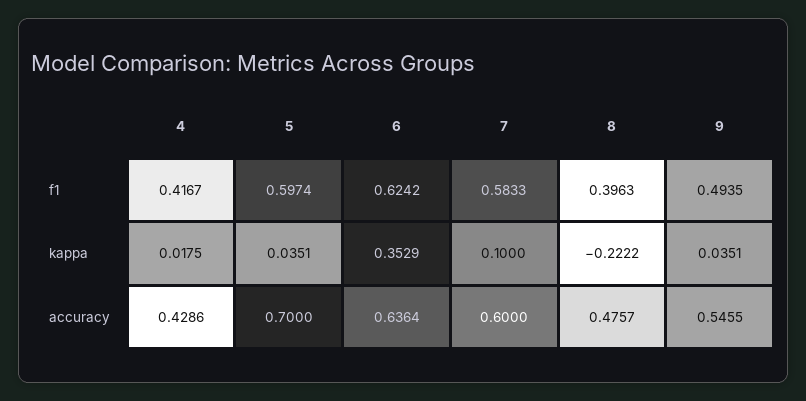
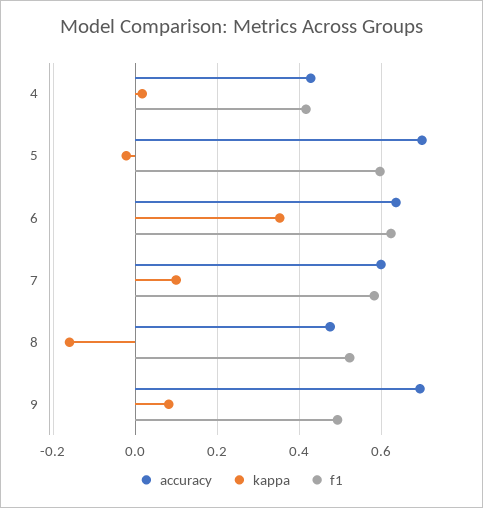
f1, 8: 0.3963 -> 0.52
kappa, 5: 0.0351 -> -0.02
kappa, 8: -0.2222 -> -0.16
kappa, 9: 0.0351 -> 0.08
accuracy, 9: 0.5455 -> 0.7

